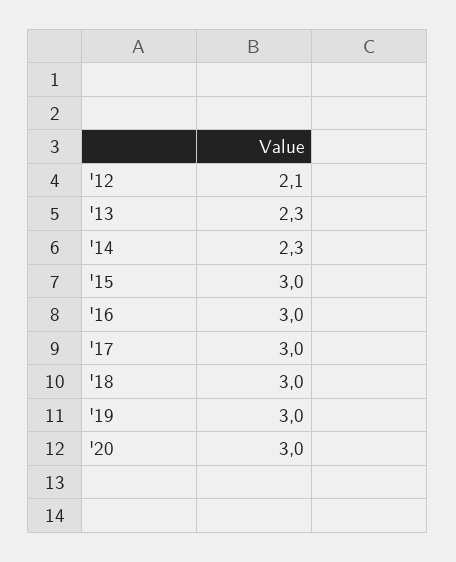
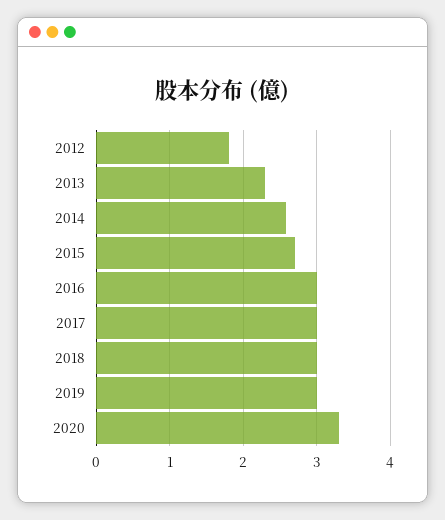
'12: 2.1 -> 1.8
'14: 2.3 -> 2.6
'15: 3 -> 2.7
'20: 3 -> 3.3

